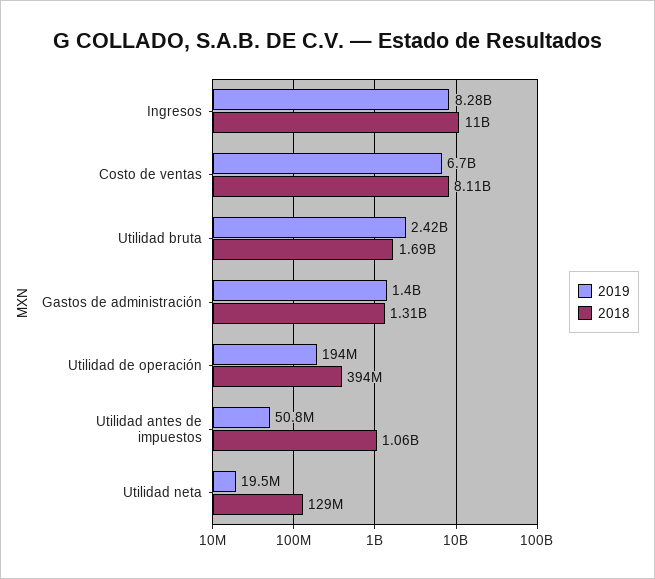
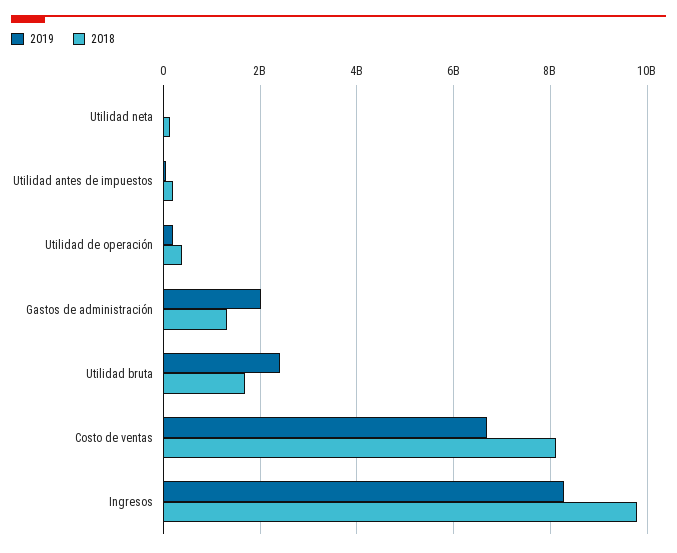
2018, Ingresos: 11000000000 -> 9800000000
2019, Gastos de administración: 1400000000 -> 2000000000
2018, Utilidad antes de impuestos: 1060000000 -> 200000000

